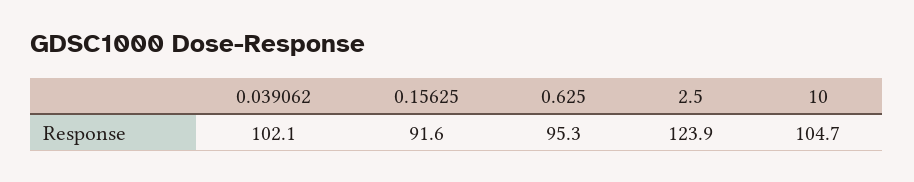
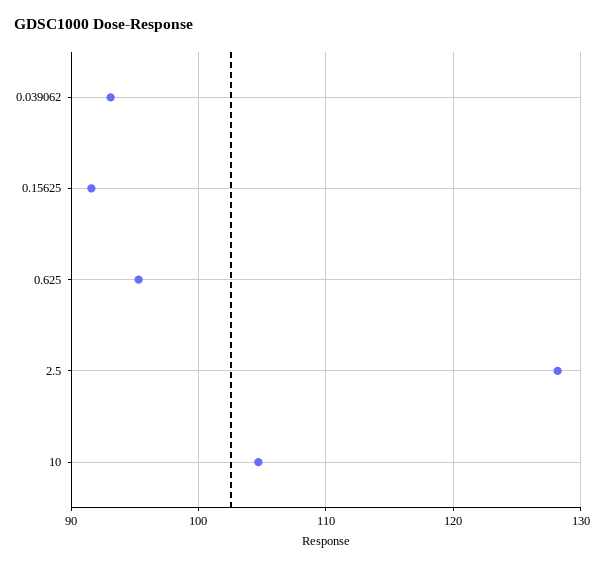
0.039062: 102.1 -> 93
2.5: 123.9 -> 128

